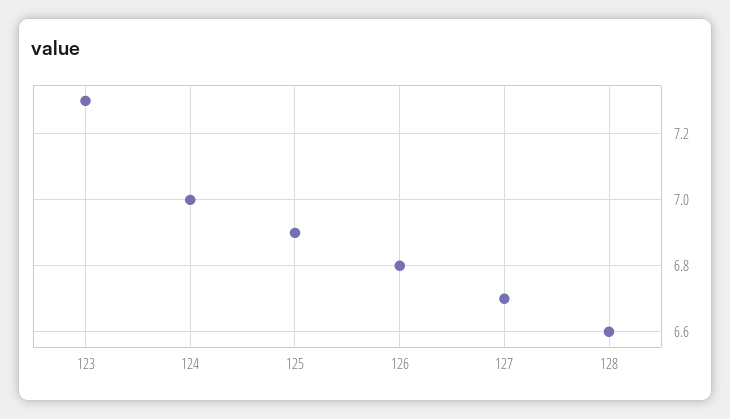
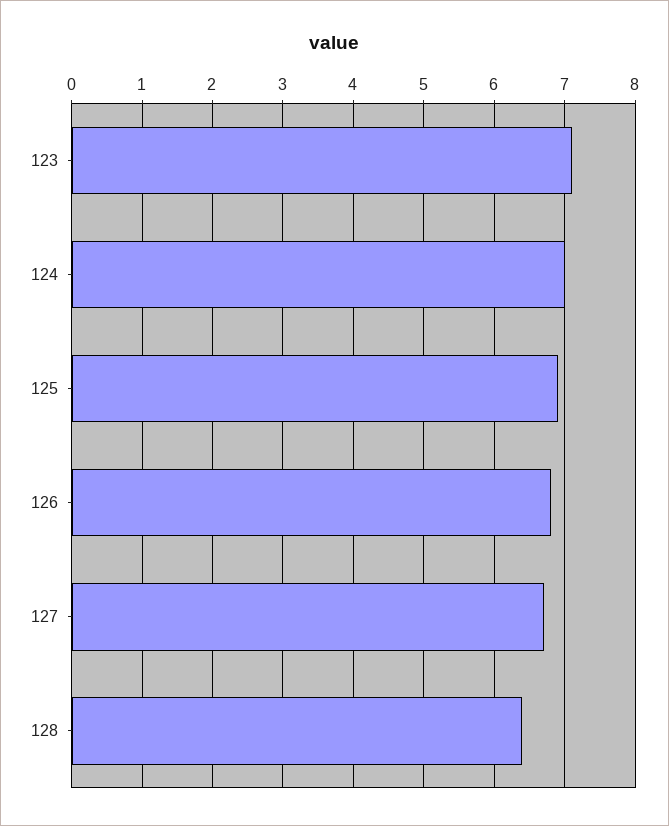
123: 7.3 -> 7.1
128: 6.6 -> 6.4

